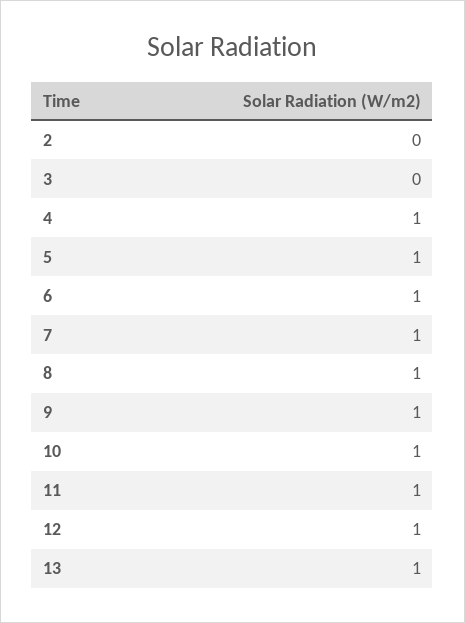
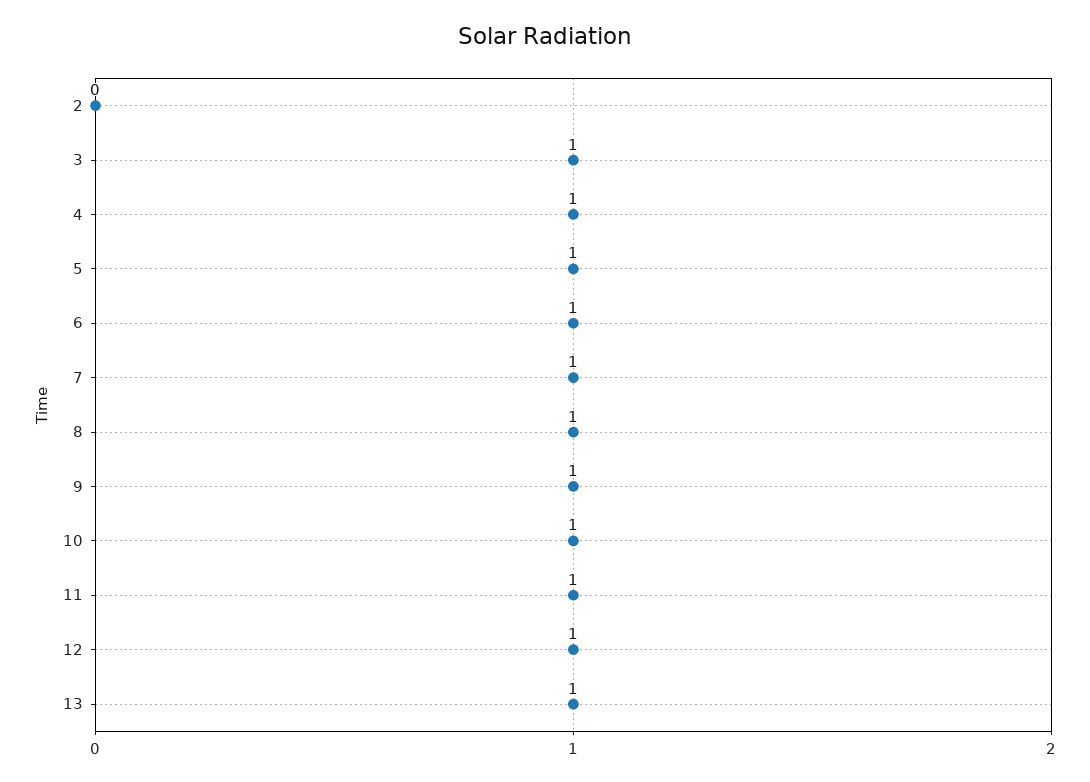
3: 0 -> 1

